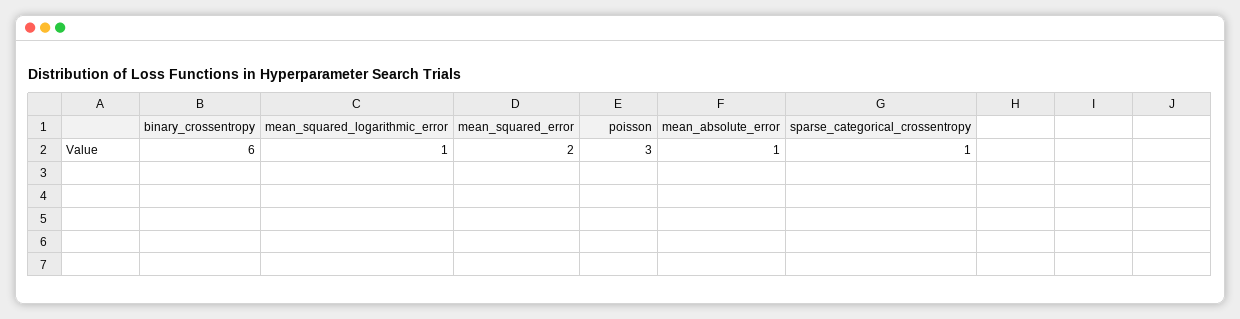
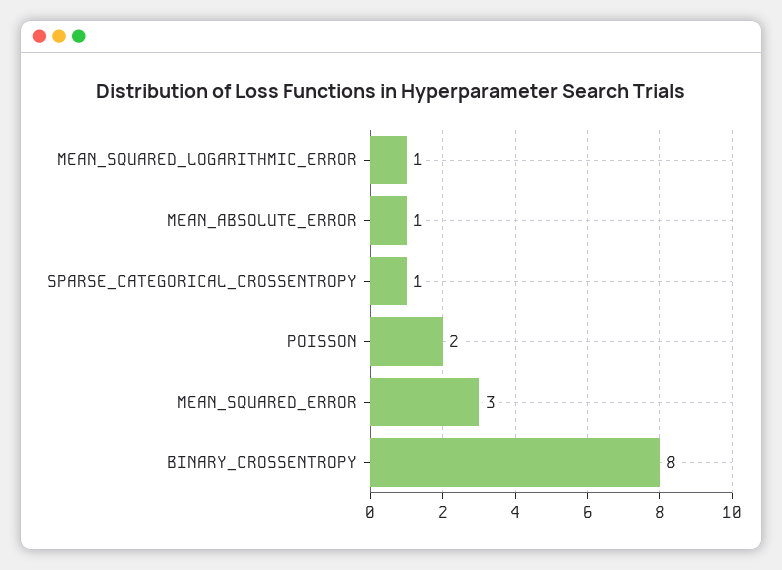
binary_crossentropy: 6 -> 8
mean_squared_error: 2 -> 3
poisson: 3 -> 2

